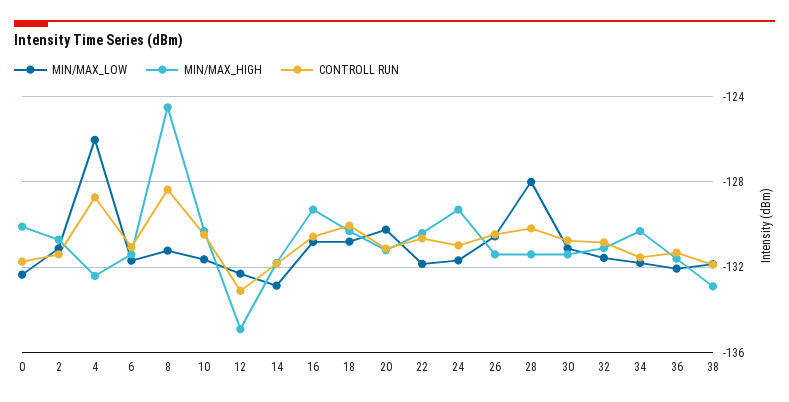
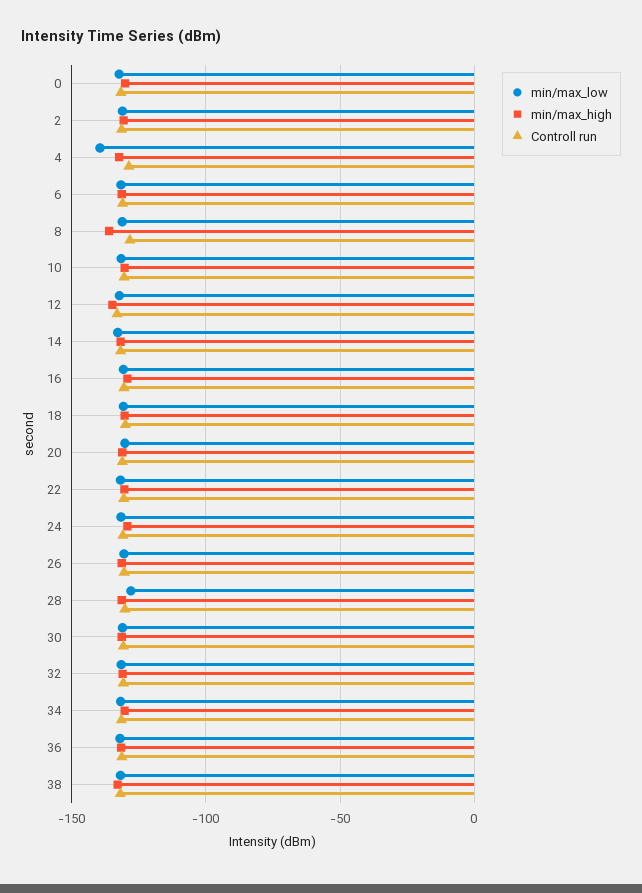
MIN/MAX_LOW, 4: -126 -> -140
MIN/MAX_HIGH, 8: -124.5 -> -135

